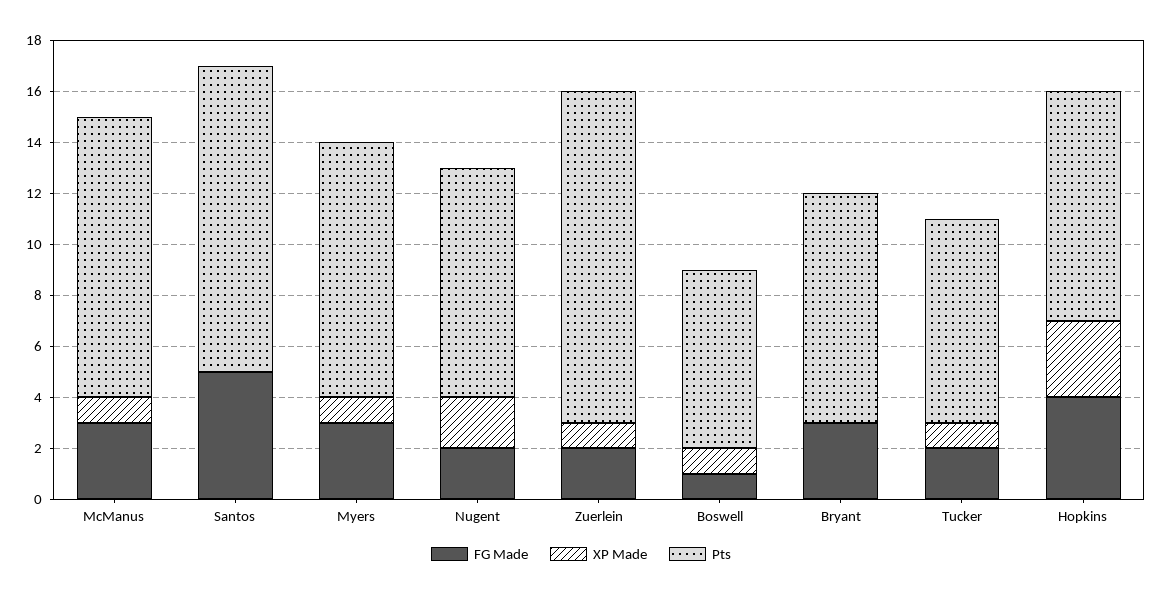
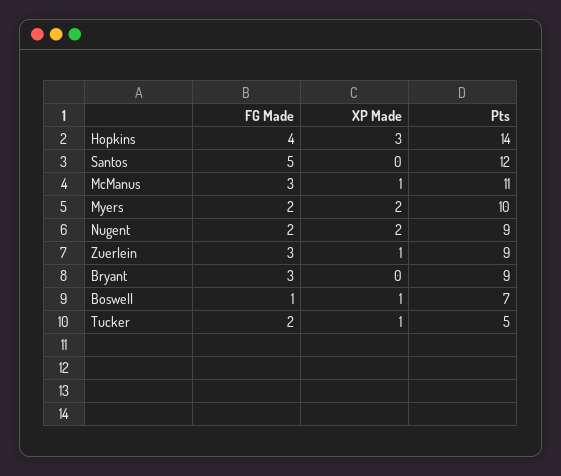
FG Made, Myers: 3 -> 2
XP Made, Myers: 1 -> 2
FG Made, Zuerlein: 2 -> 3
Pts, Zuerlein: 13 -> 9
Pts, Tucker: 8 -> 5
Pts, Hopkins: 9 -> 14

